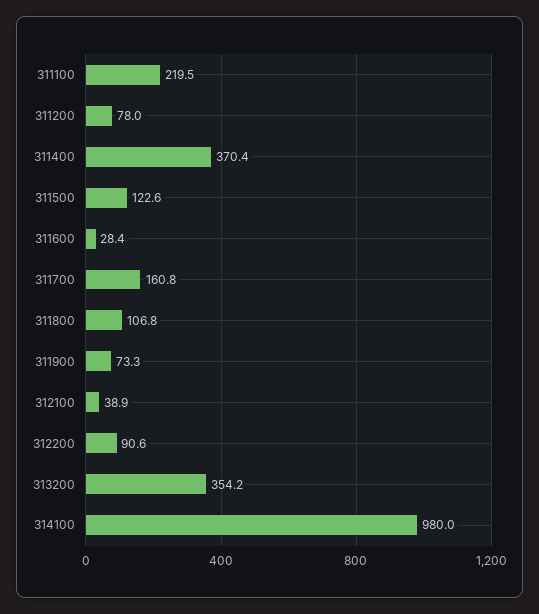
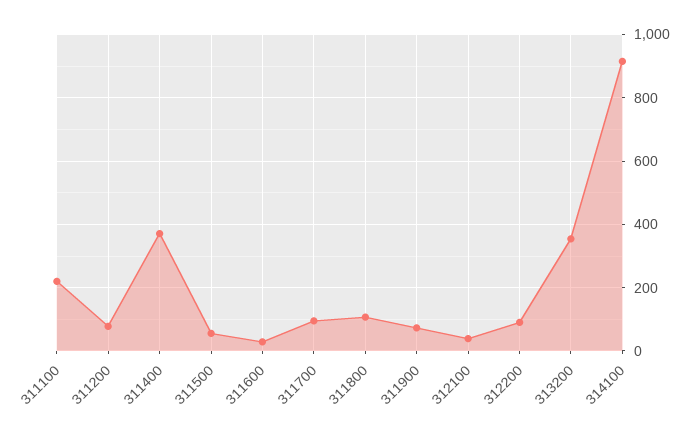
311500: 122.6 -> 60
311700: 160.8 -> 100
314100: 980 -> 920

